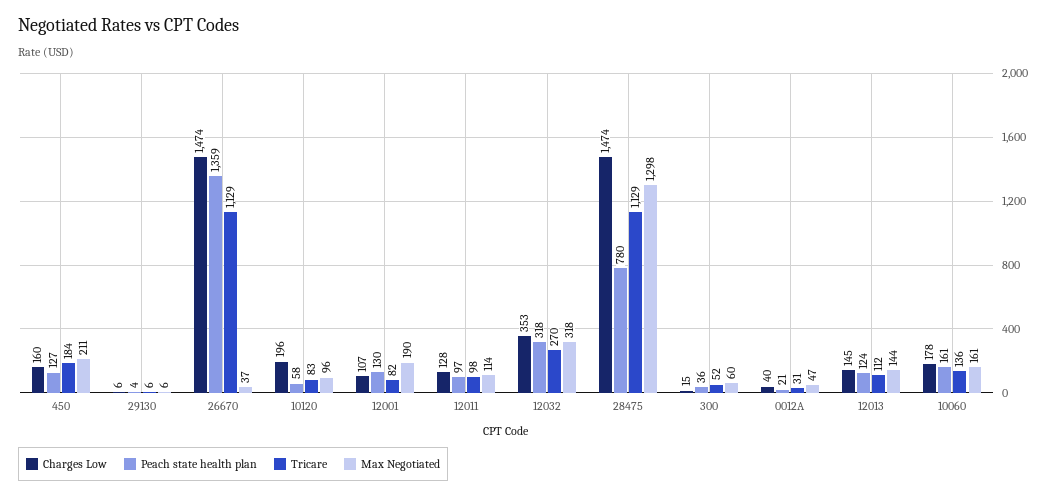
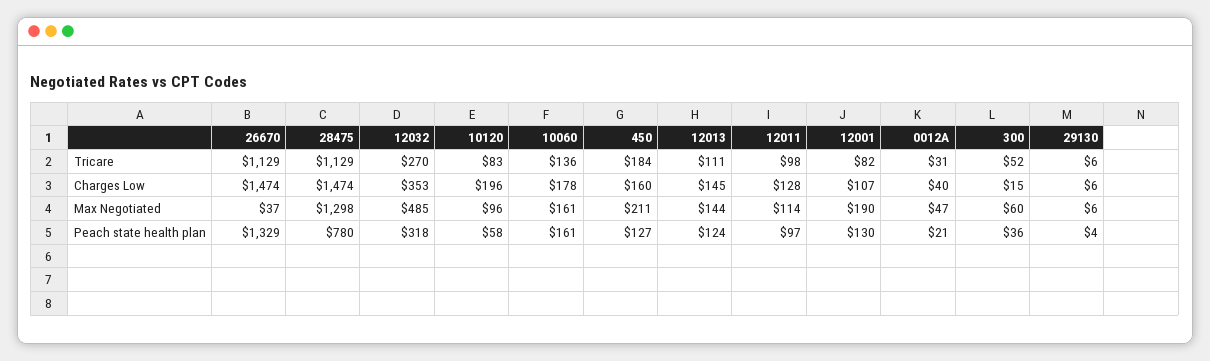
Peach state health plan, 26670: 1359 -> 1329
Max Negotiated, 12032: 318 -> 485
Tricare, 12013: 112 -> 111

